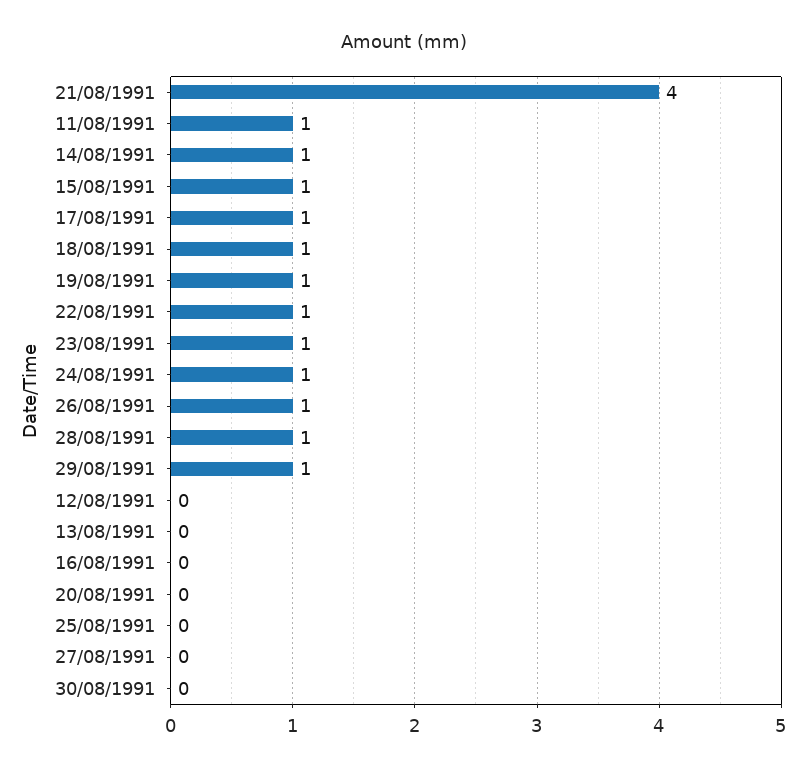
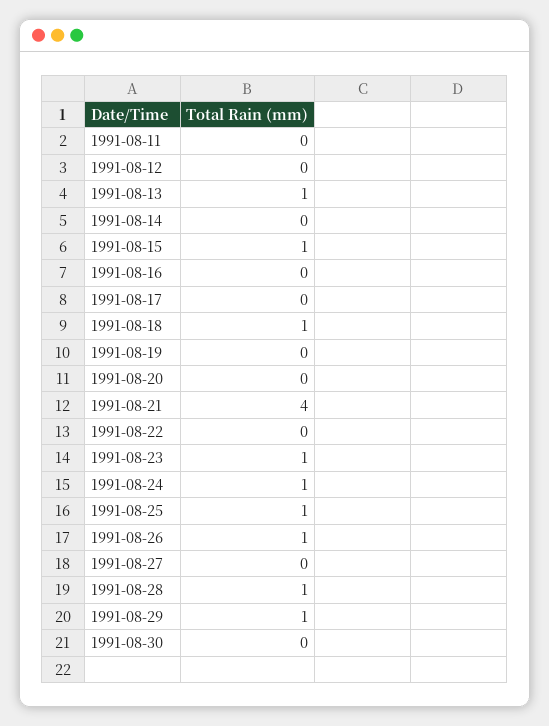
11/08/1991: 1 -> 0
14/08/1991: 1 -> 0
17/08/1991: 1 -> 0
19/08/1991: 1 -> 0
22/08/1991: 1 -> 0
13/08/1991: 0 -> 1
25/08/1991: 0 -> 1

